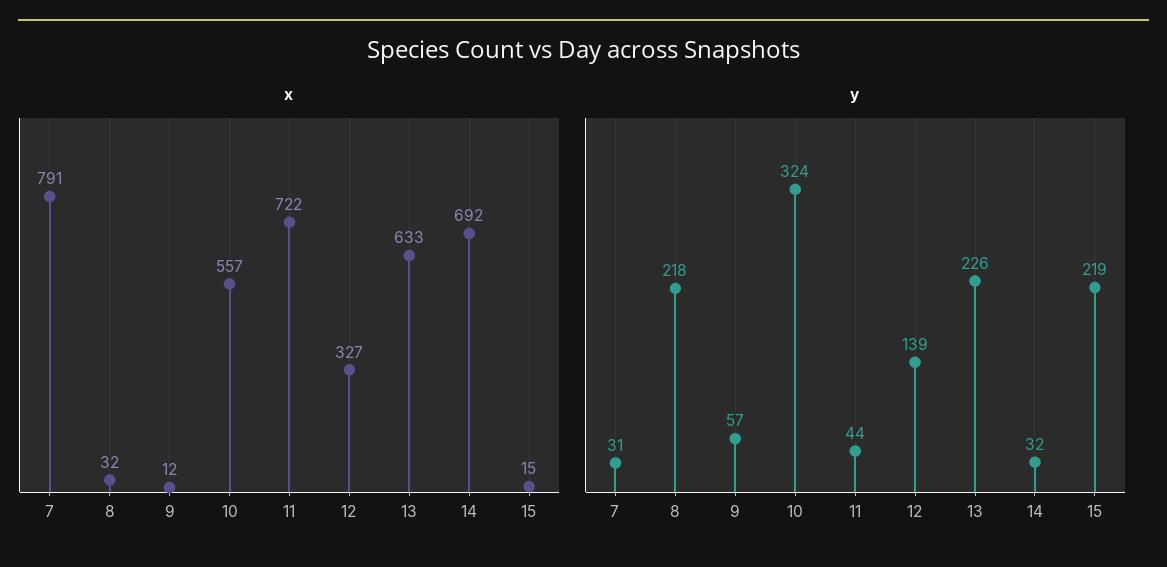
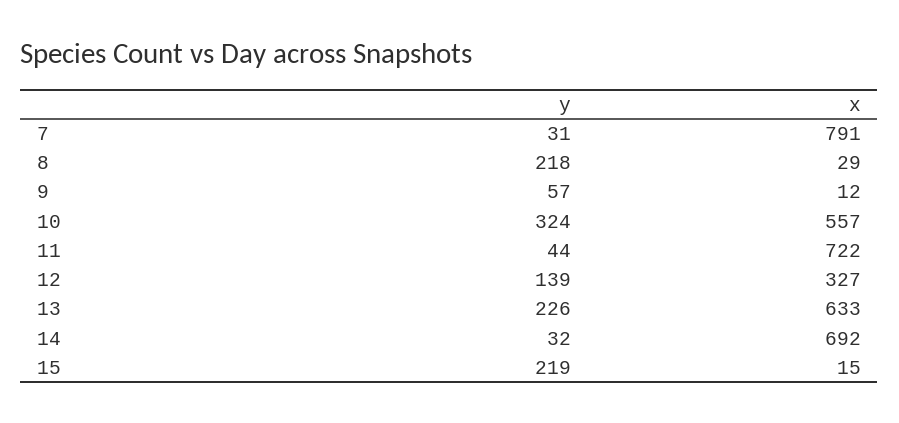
x, 8: 32 -> 29

